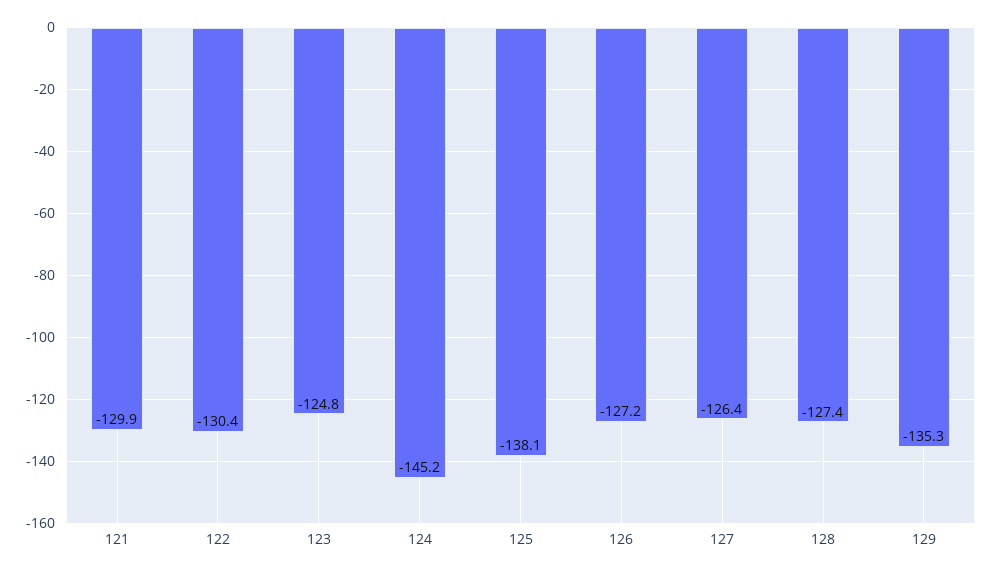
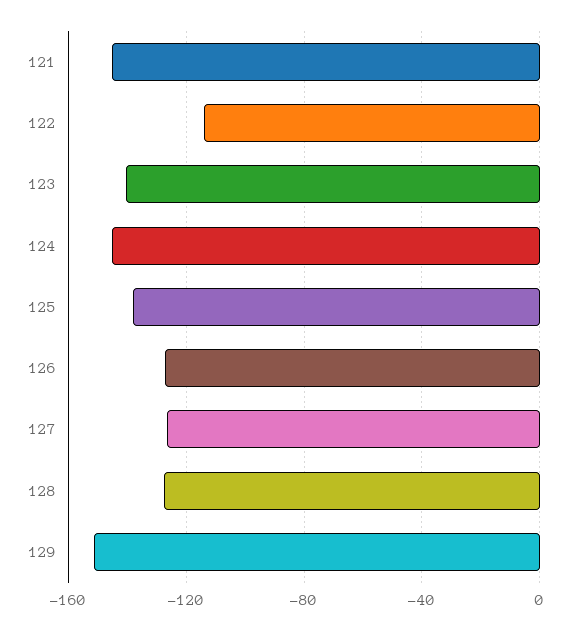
121: -129.9 -> -145
122: -130.4 -> -115
123: -124.8 -> -140
129: -135.3 -> -150

